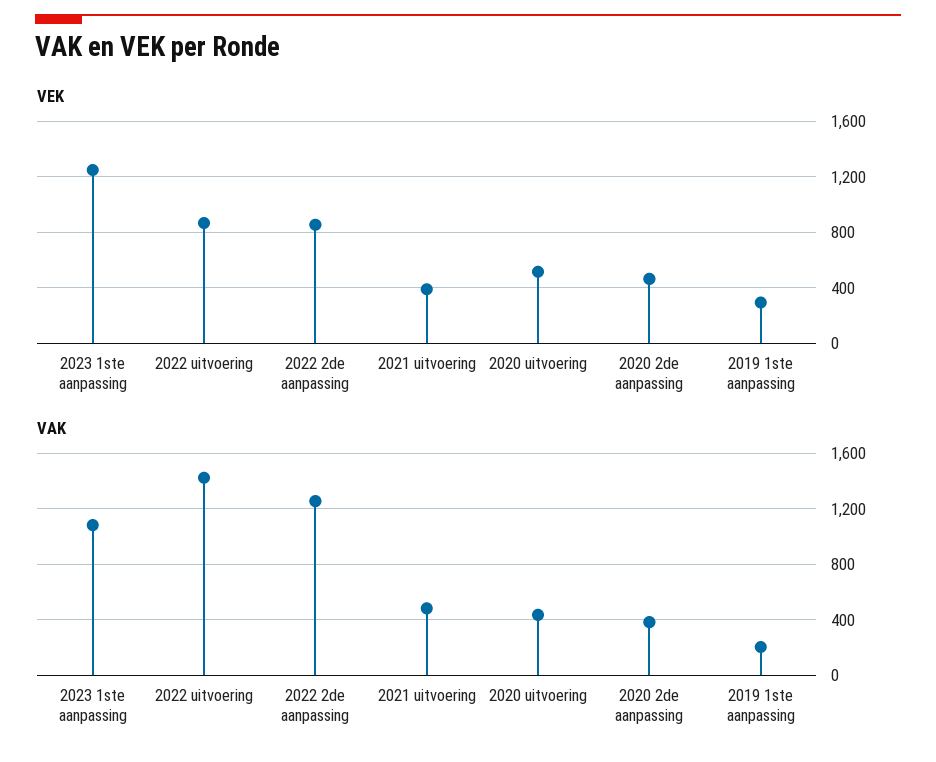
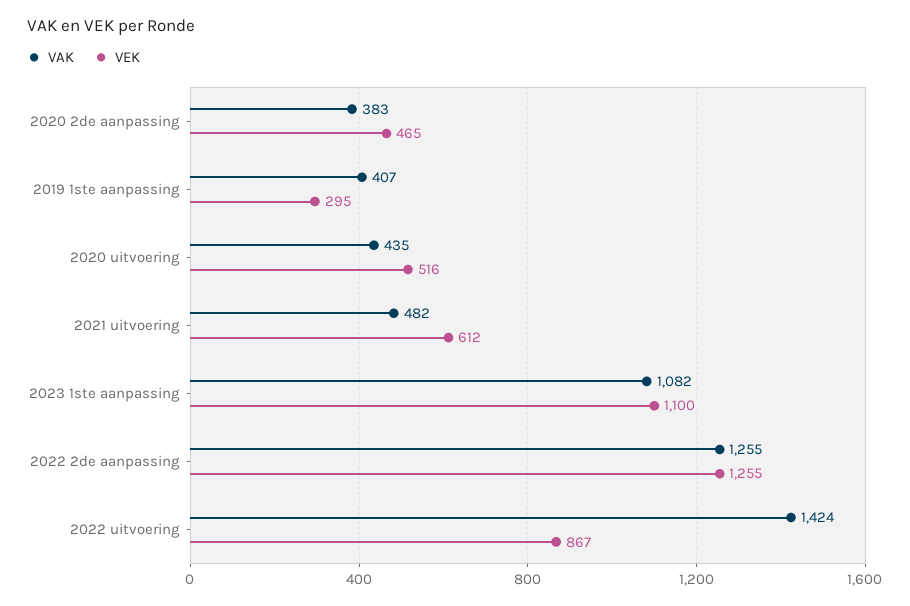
VEK, 2023 1ste aanpassing: 1250 -> 1100
VEK, 2022 2de aanpassing: 850 -> 1255
VEK, 2021 uitvoering: 400 -> 612
VAK, 2019 1ste aanpassing: 200 -> 407

